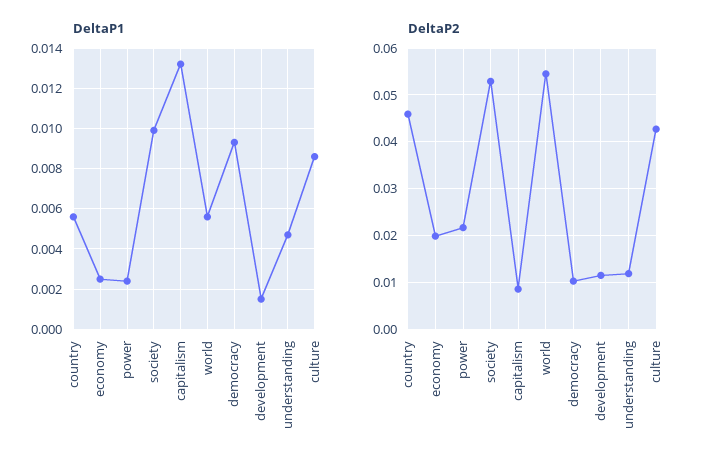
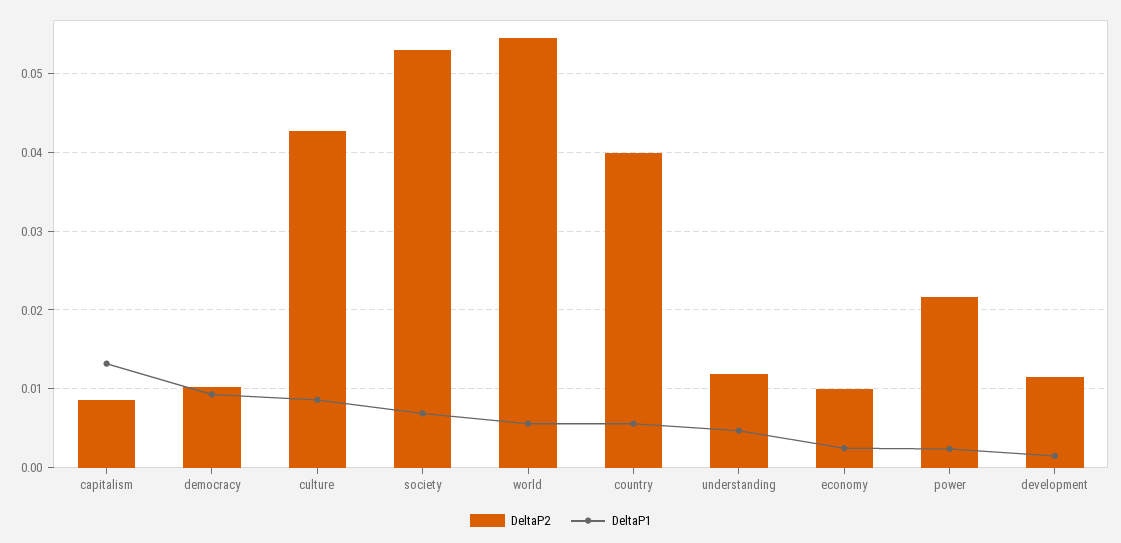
DeltaP1, society: 0.01 -> 0.007
DeltaP2, country: 0.046 -> 0.04
DeltaP2, economy: 0.02 -> 0.01

